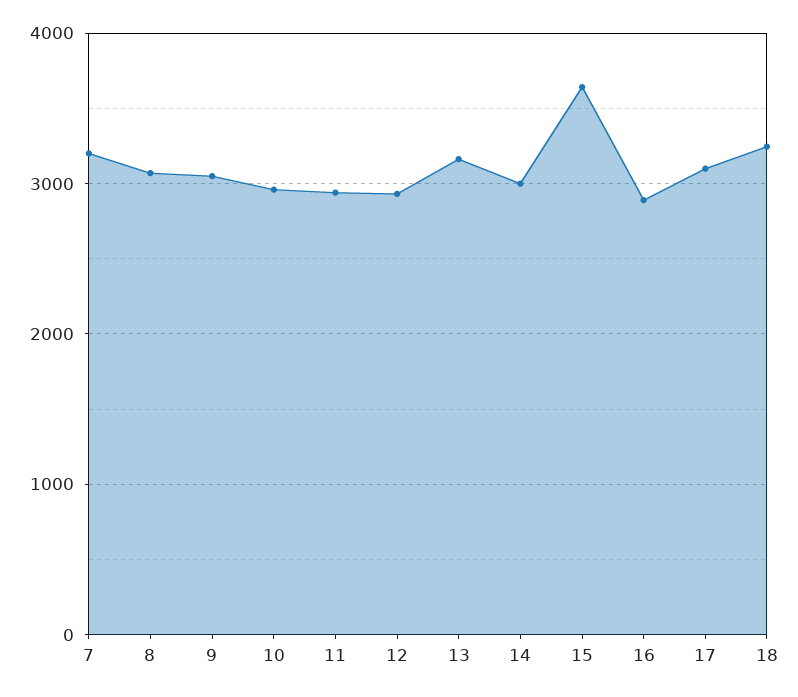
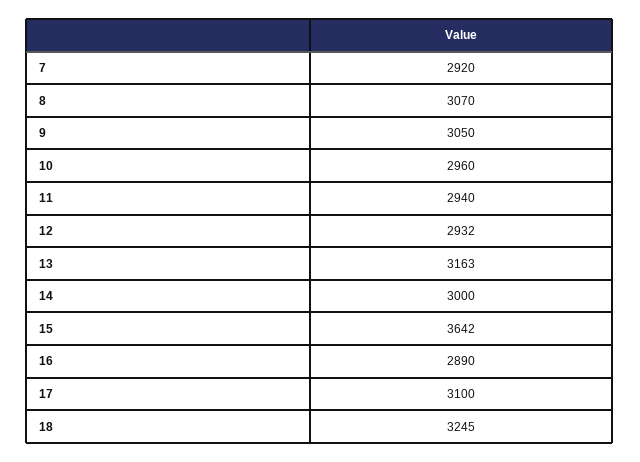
7: 3200 -> 2920

